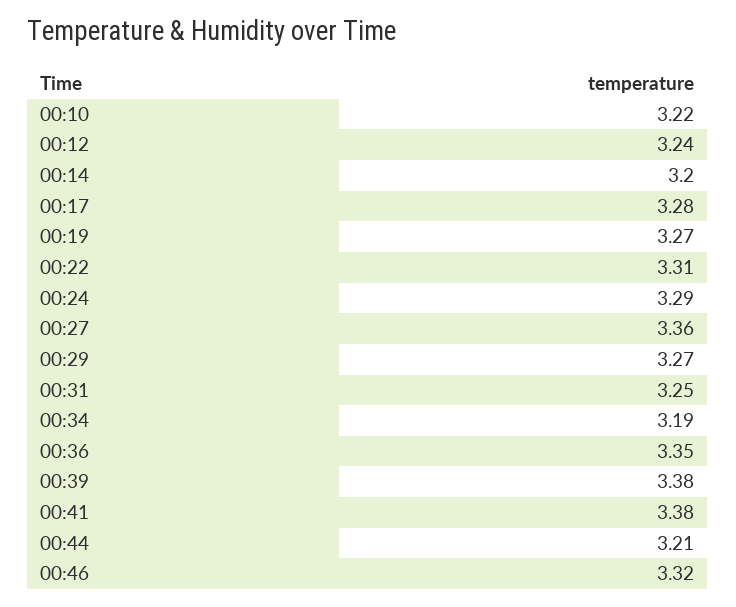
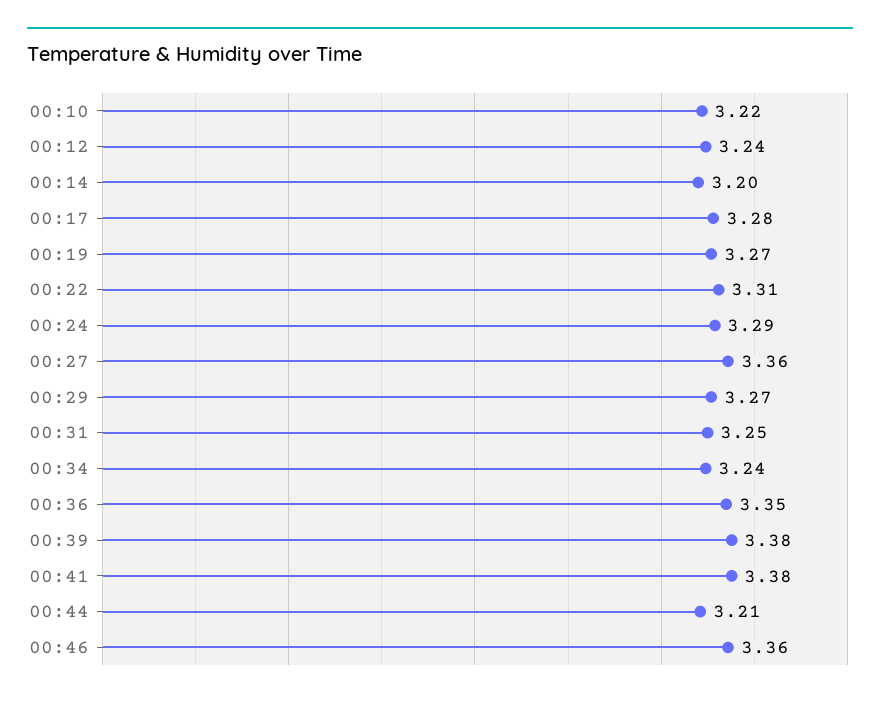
00:34: 3.19 -> 3.24
00:46: 3.32 -> 3.36

